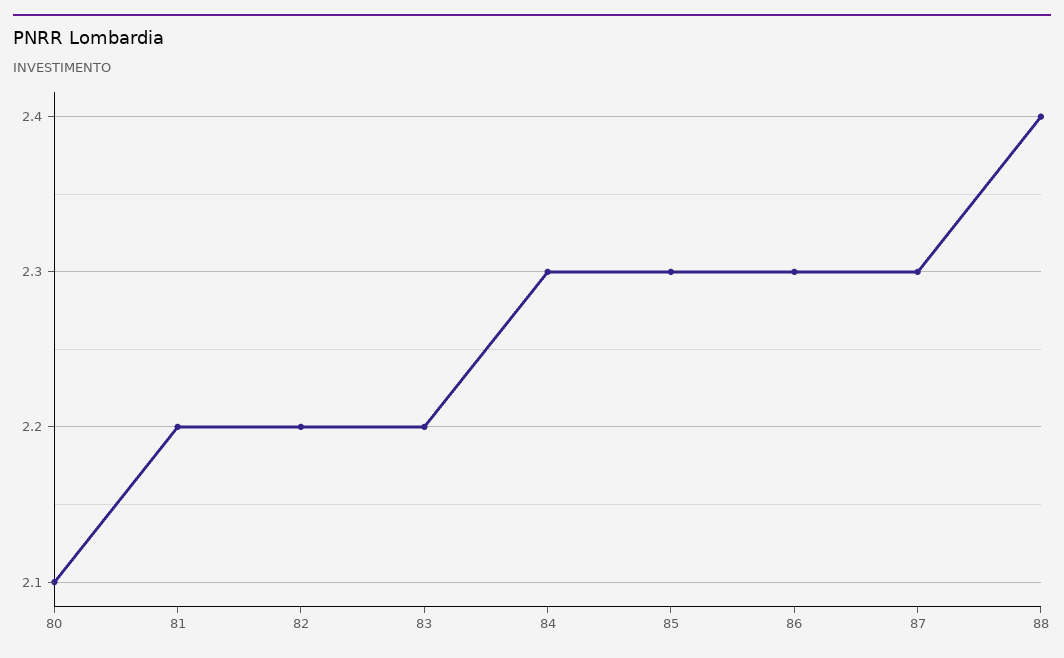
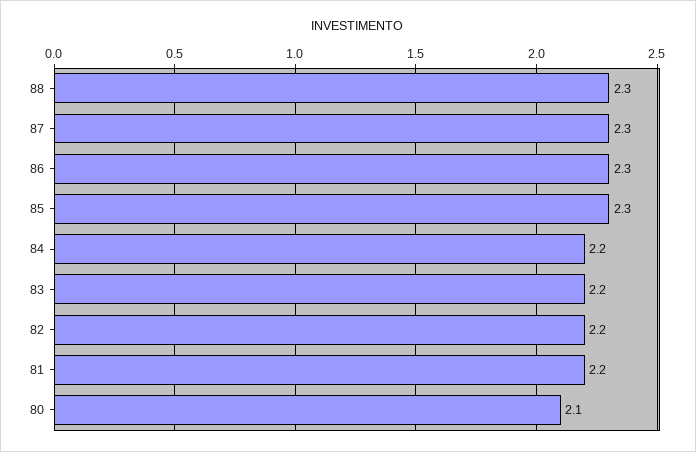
84: 2.3 -> 2.2
88: 2.4 -> 2.3

